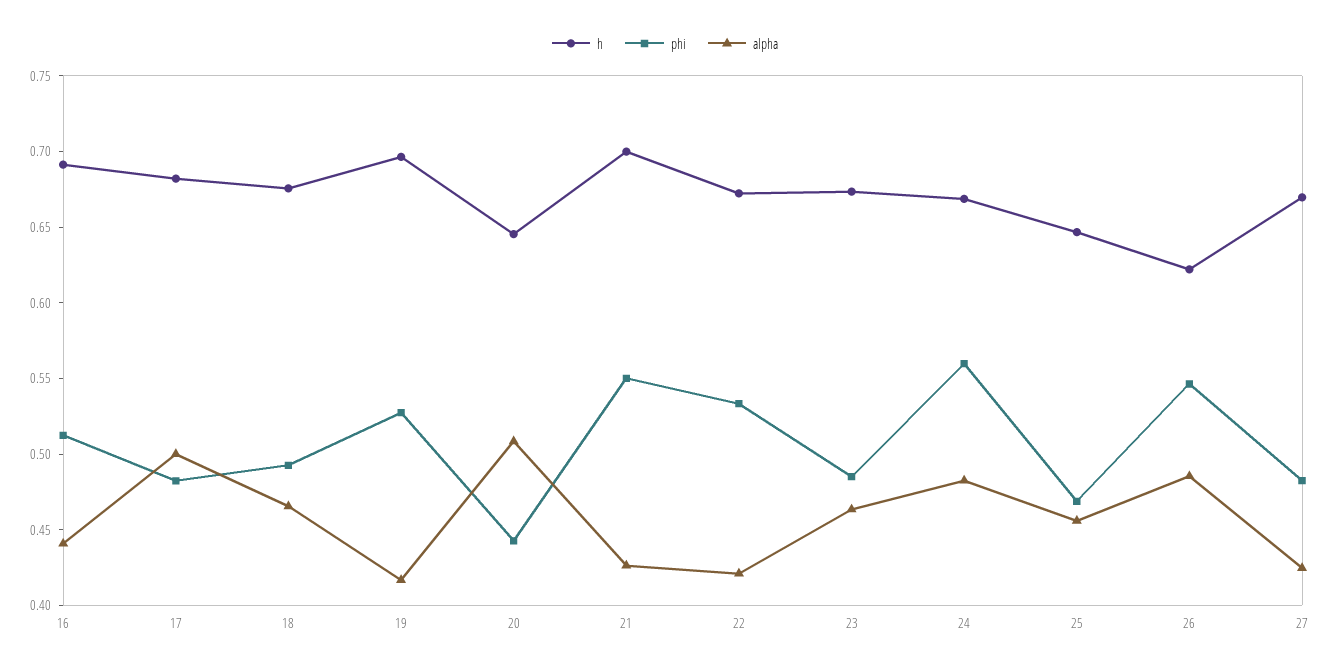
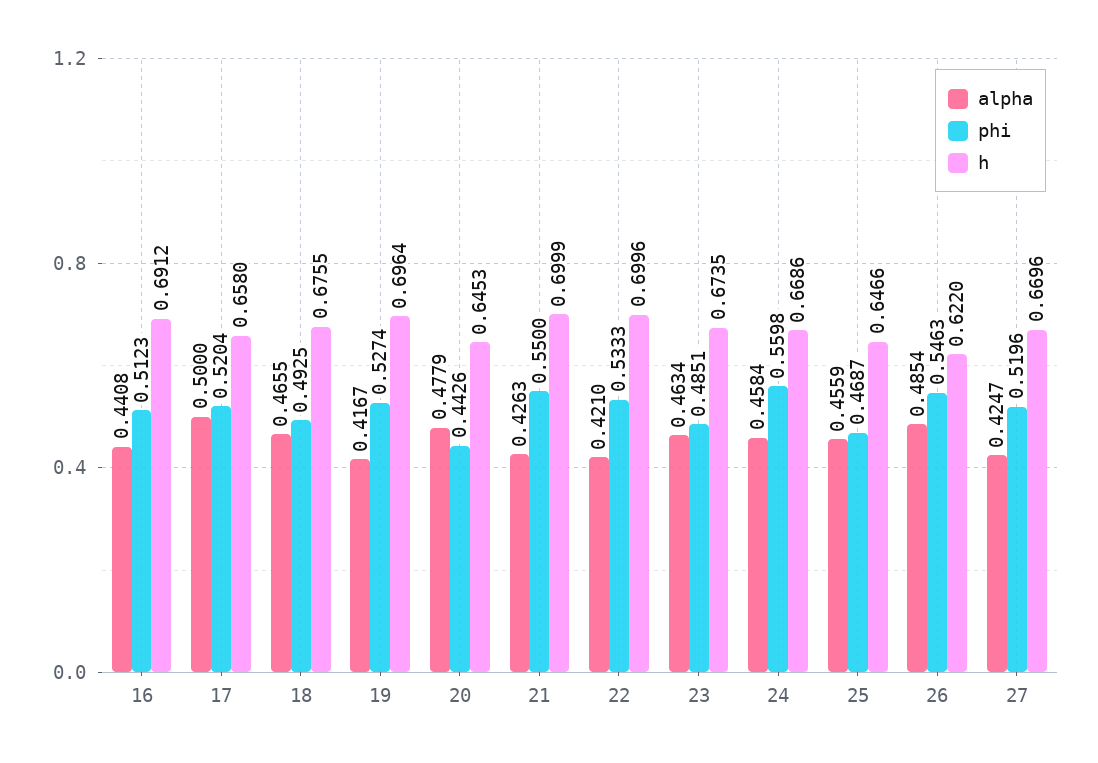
h, 17: 0.68 -> 0.658
phi, 17: 0.48 -> 0.5204
alpha, 20: 0.51 -> 0.4779
h, 22: 0.67 -> 0.6996
alpha, 24: 0.48 -> 0.4584
phi, 27: 0.48 -> 0.5196

